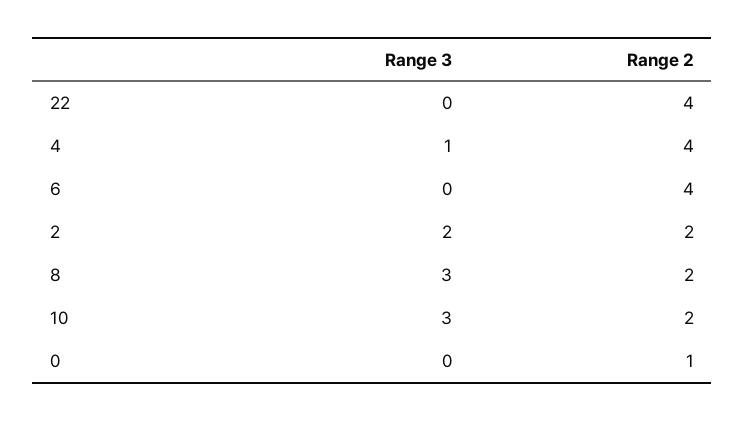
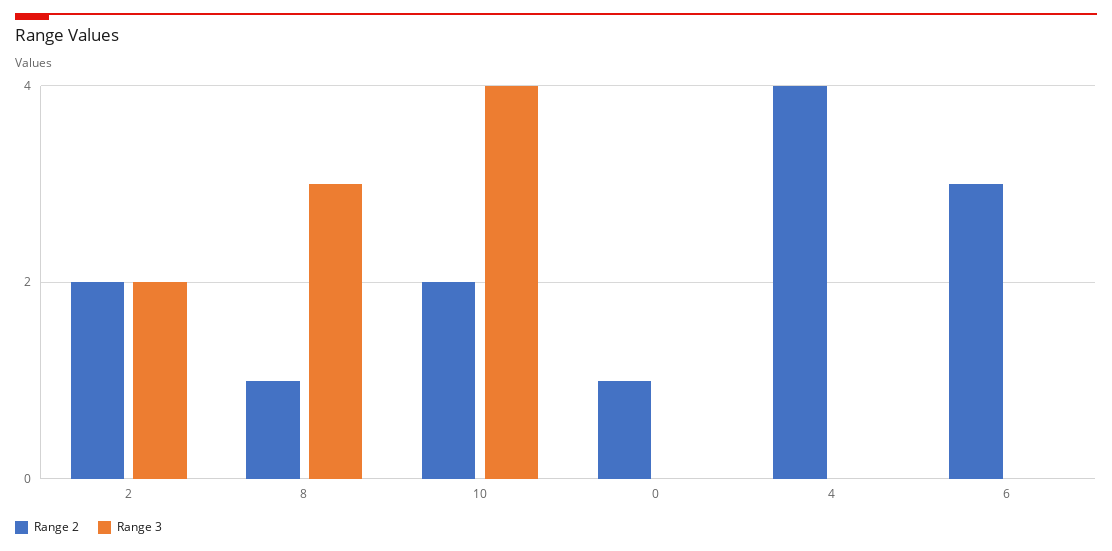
Range 3, 22: 0 -> none
Range 2, 22: 4 -> none
Range 3, 4: 1 -> 0
Range 2, 6: 4 -> 3
Range 2, 8: 2 -> 1
Range 3, 10: 3 -> 4

